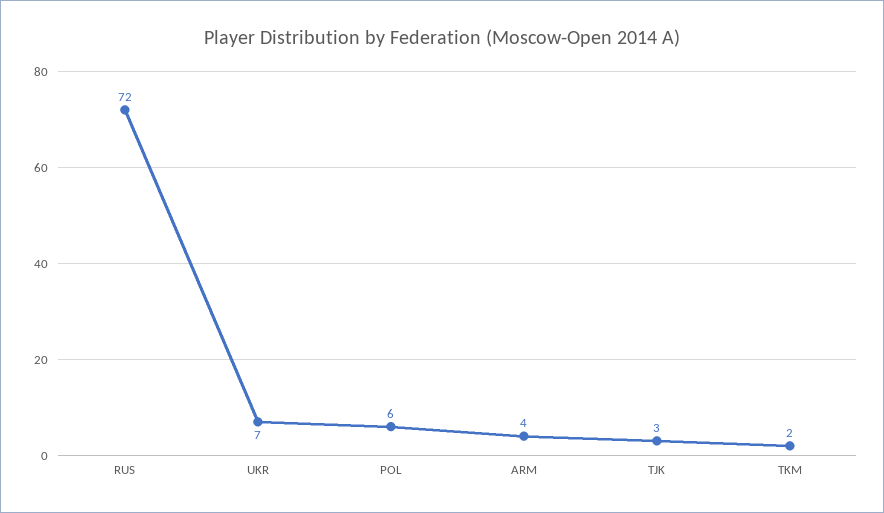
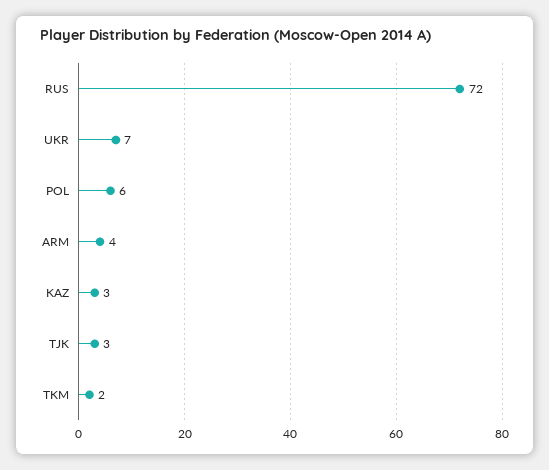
KAZ: none -> 3

